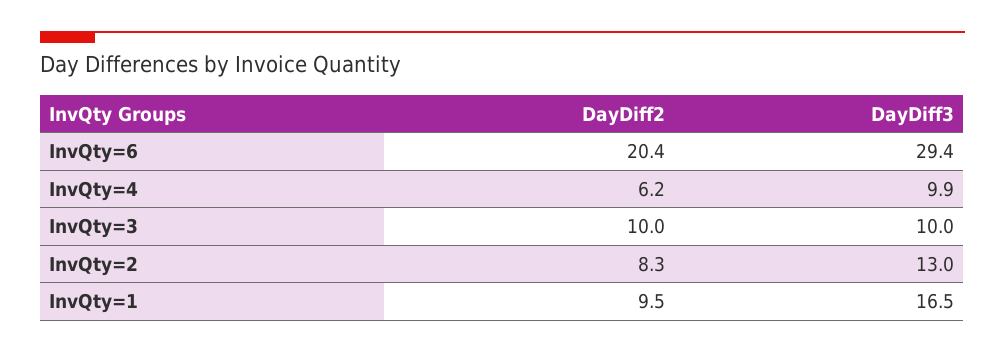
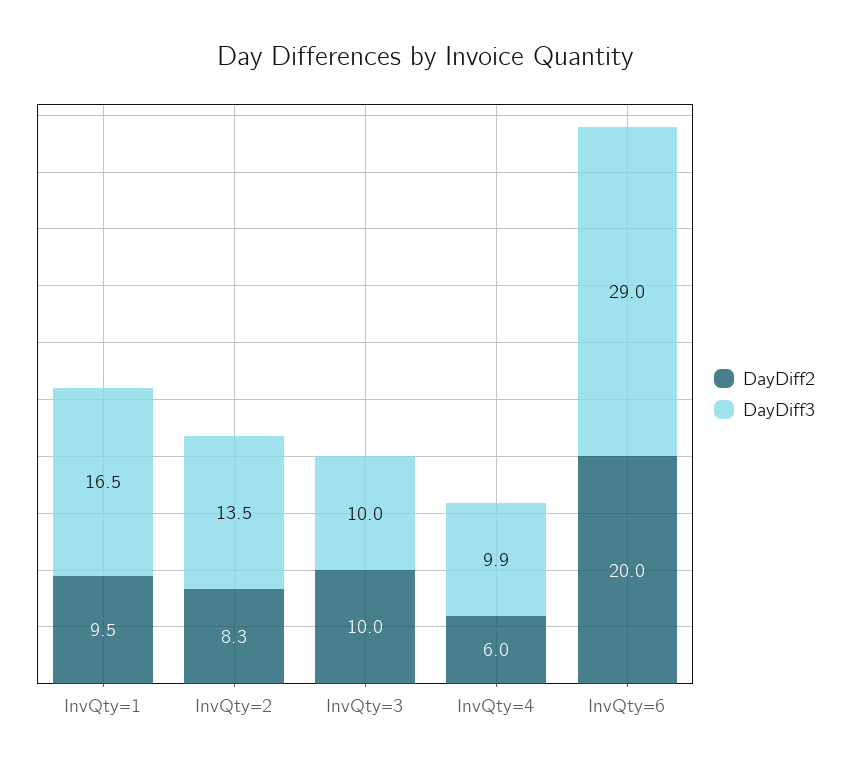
DayDiff2, InvQty=6: 20.4 -> 20
DayDiff3, InvQty=6: 29.4 -> 29
DayDiff2, InvQty=4: 6.2 -> 6
DayDiff3, InvQty=2: 13 -> 13.5

